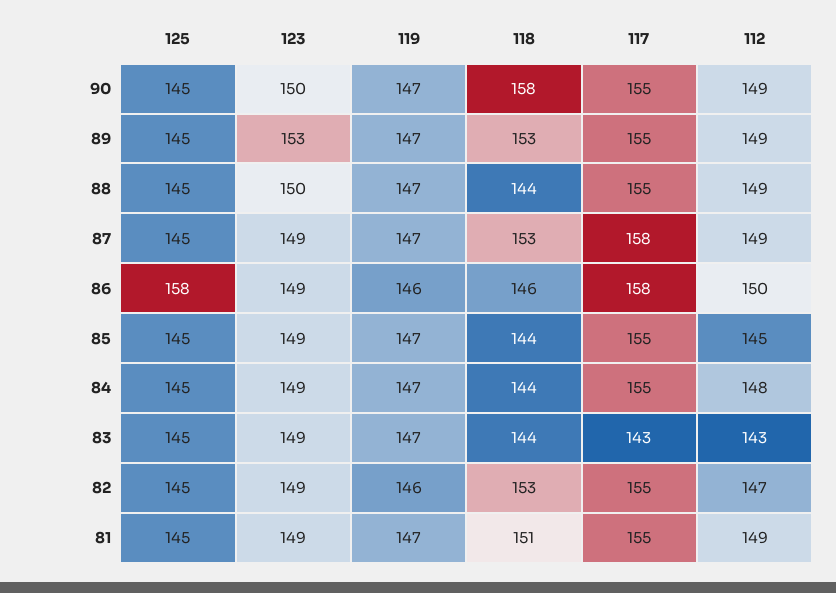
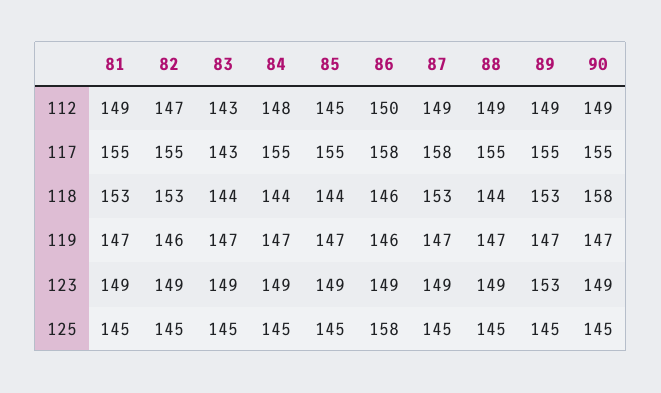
123, 90: 150 -> 149
123, 88: 150 -> 149
118, 81: 151 -> 153

